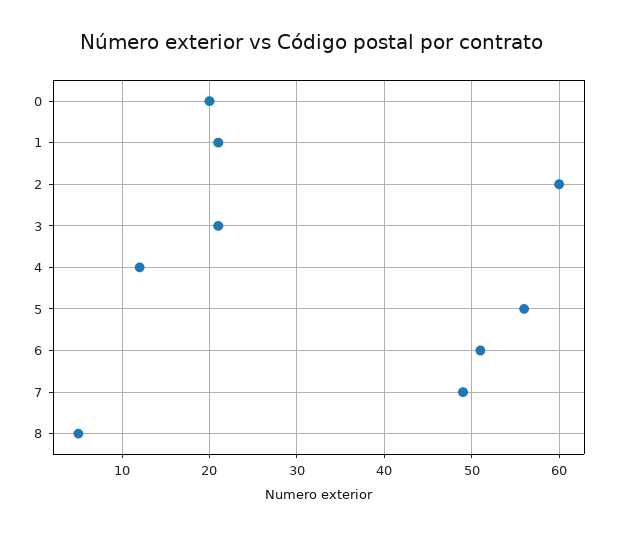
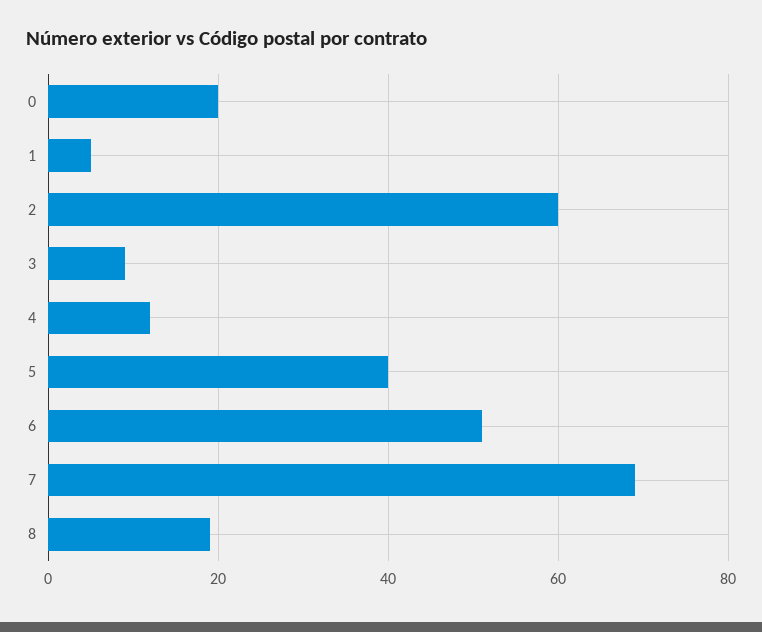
1: 21 -> 5
3: 21 -> 10
5: 56 -> 40
7: 49 -> 70
8: 5 -> 20

